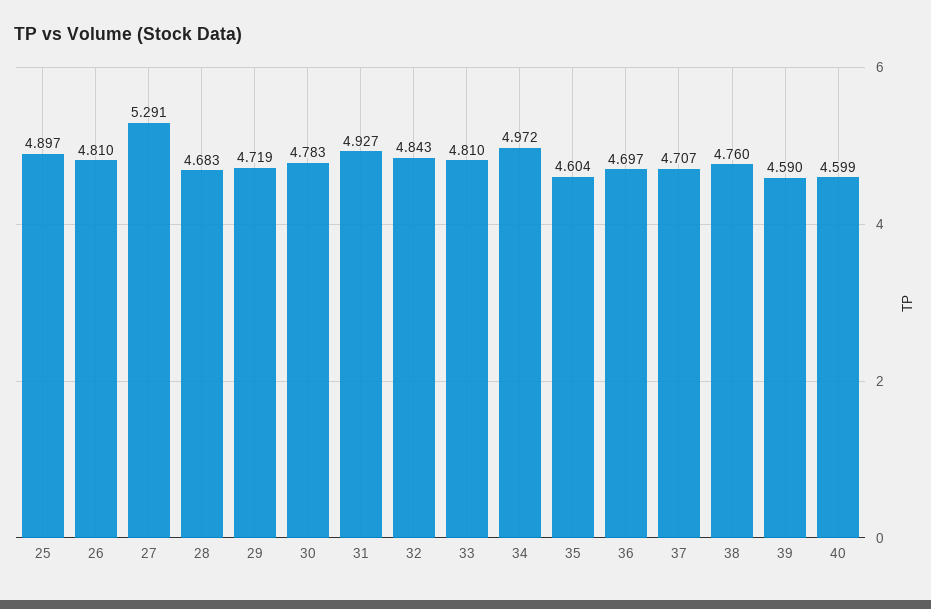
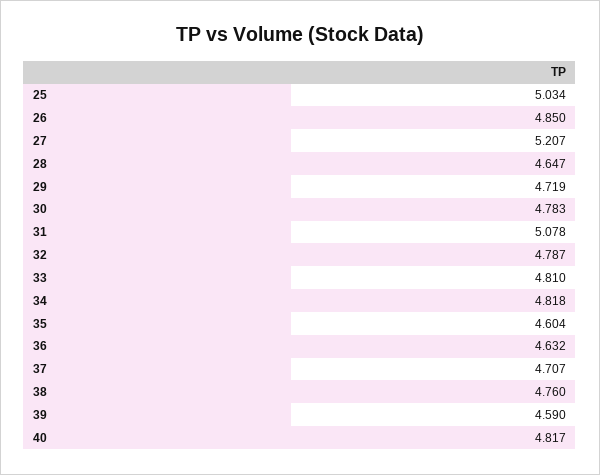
25: 4.897 -> 5.034
26: 4.81 -> 4.85
27: 5.291 -> 5.207
28: 4.683 -> 4.647
31: 4.927 -> 5.078
32: 4.843 -> 4.787
34: 4.972 -> 4.818
36: 4.697 -> 4.632
40: 4.599 -> 4.817

